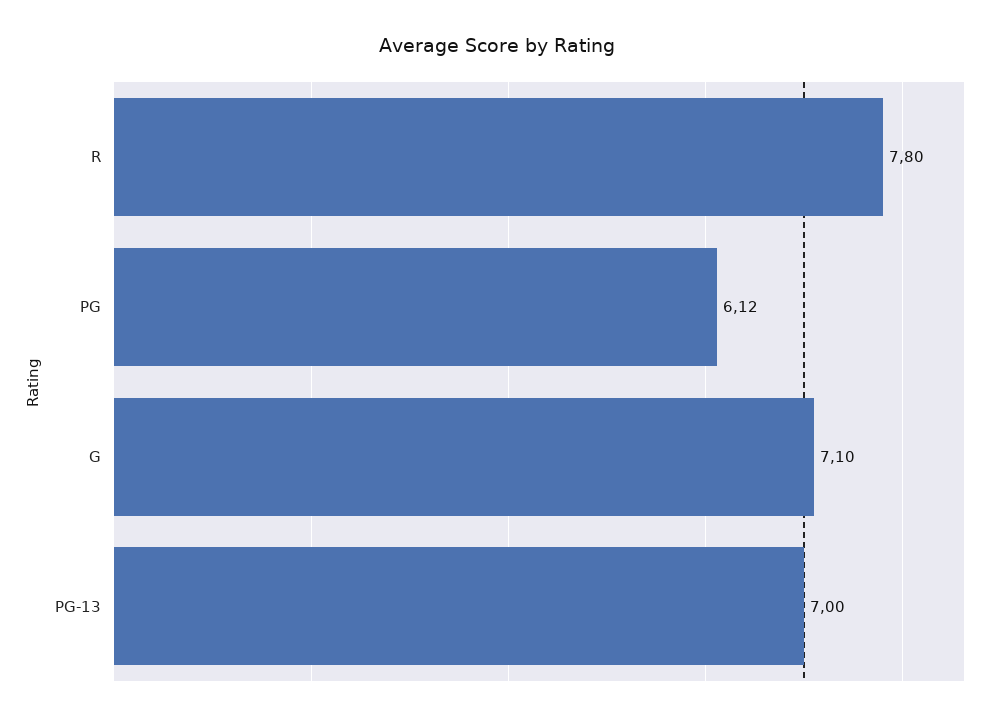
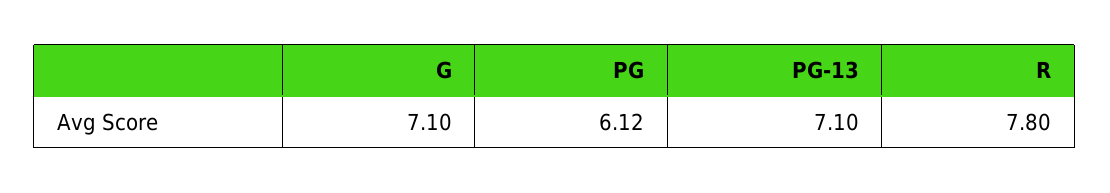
PG-13: 7 -> 7.1

